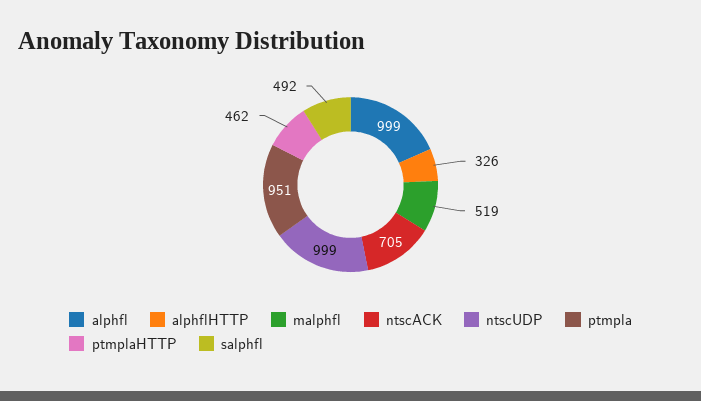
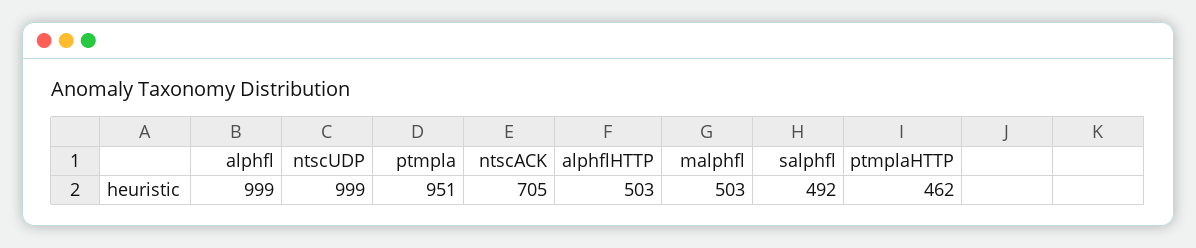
alphflHTTP: 326 -> 503
malphfl: 519 -> 503

